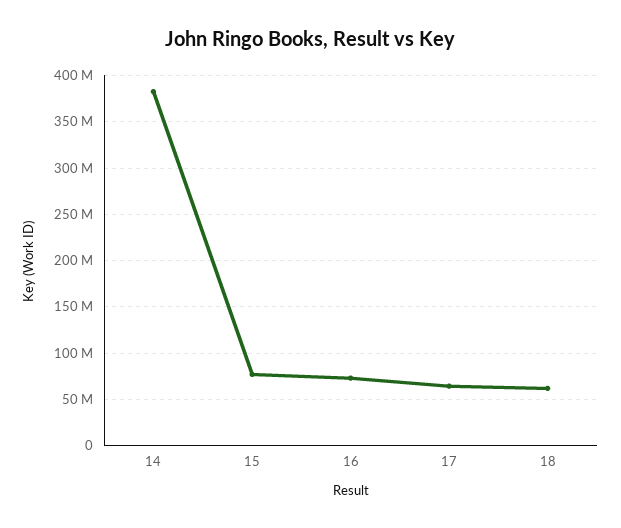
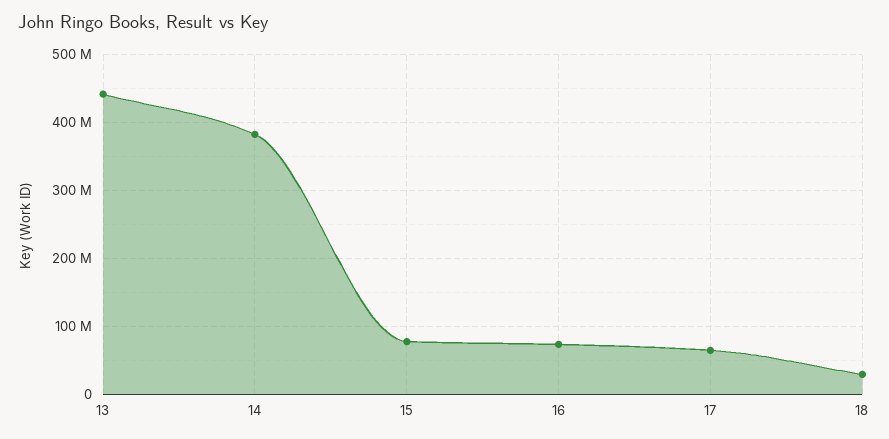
18: 60000000 -> 30000000
13: none -> 440000000

